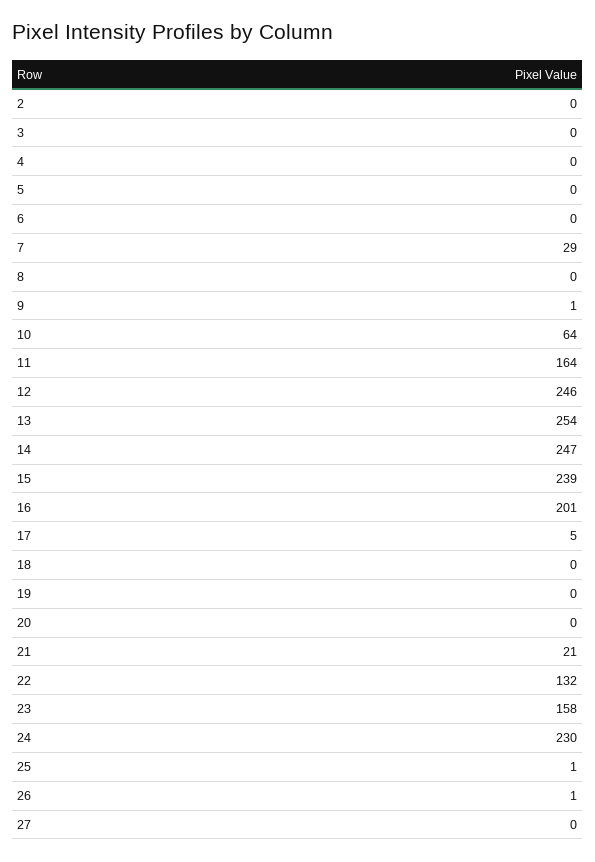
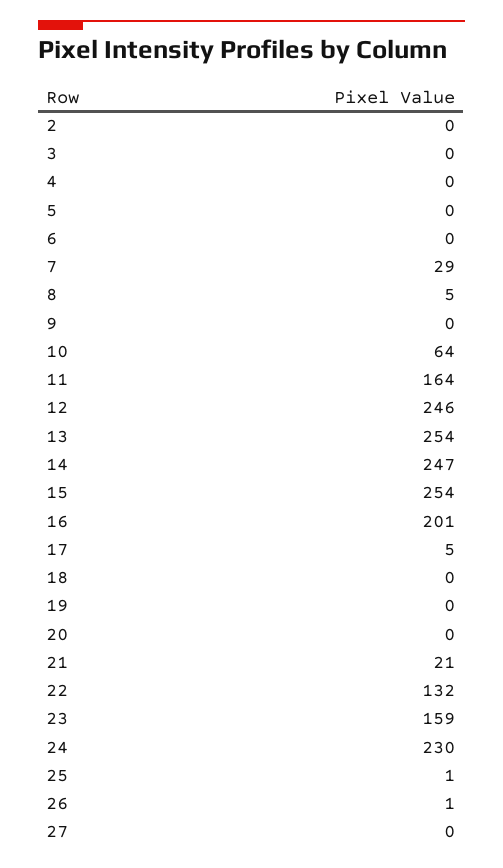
8: 0 -> 5
9: 1 -> 0
15: 239 -> 254
23: 158 -> 159

